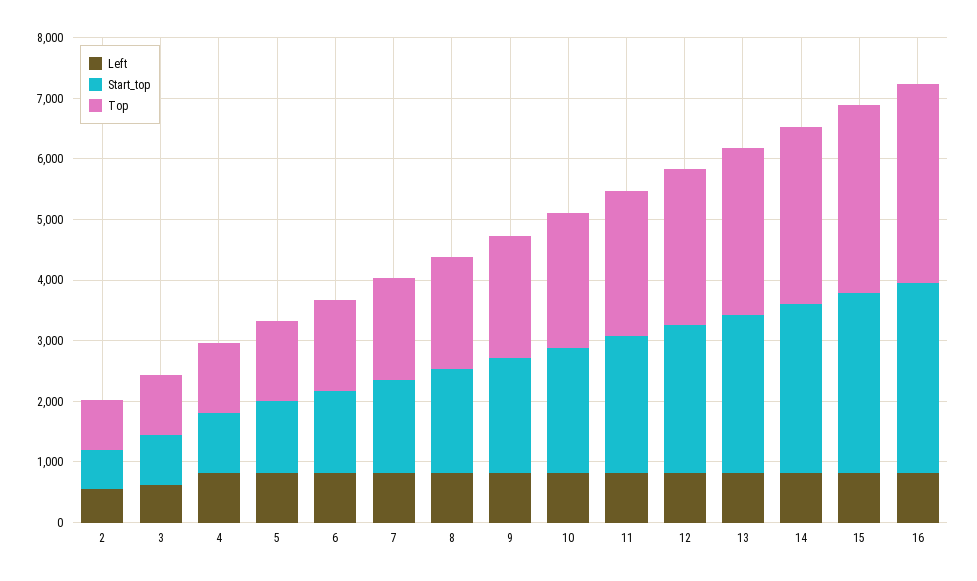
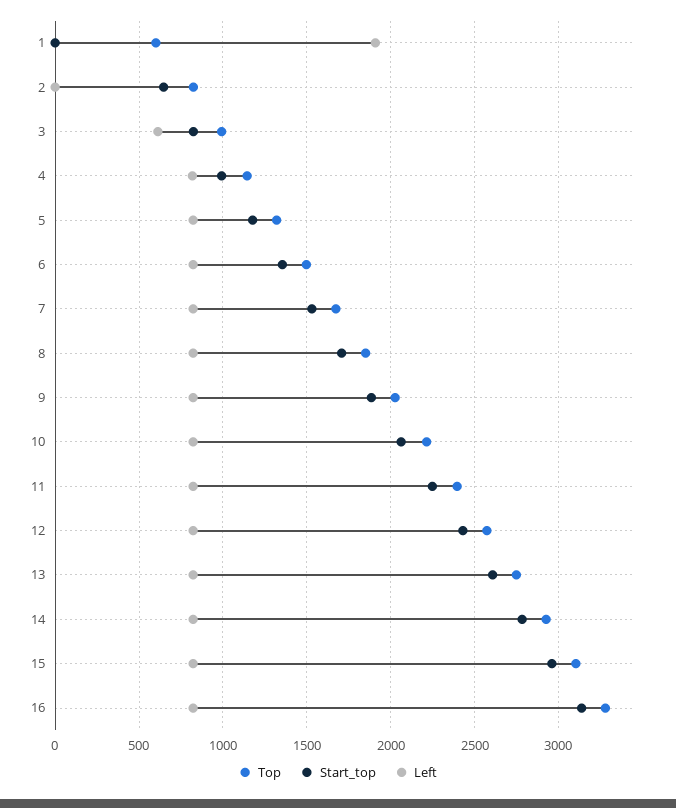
Left, 2: 600 -> 0
Top, 1: none -> 600
Start_top, 1: none -> 0
Left, 1: none -> 1900

